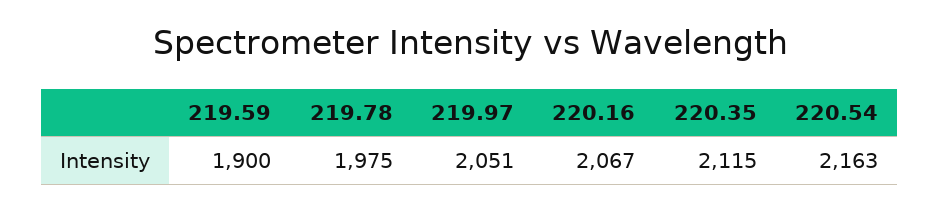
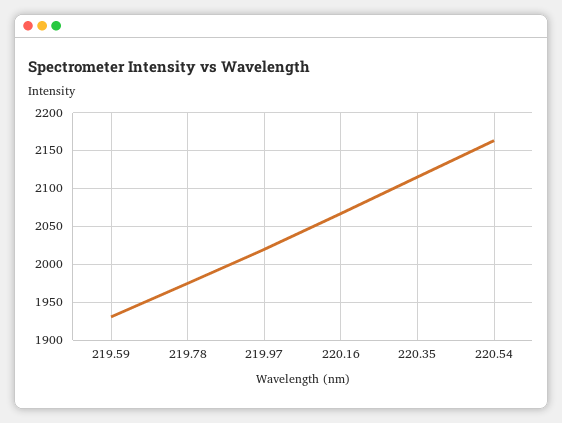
219.59: 1900 -> 1930
219.97: 2051 -> 2020

